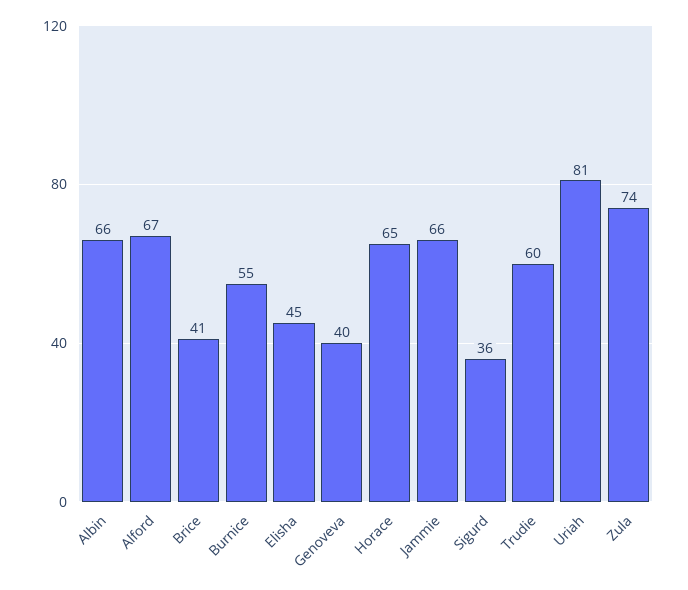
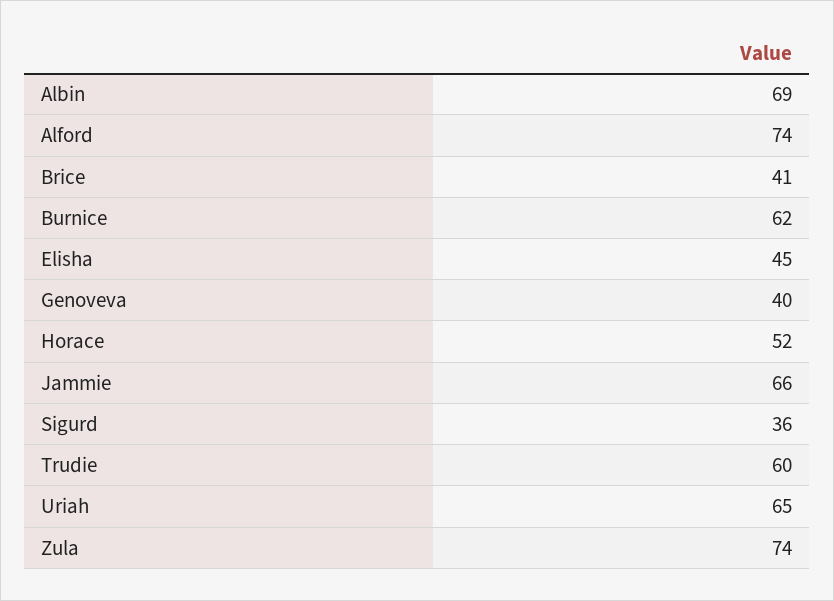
Albin: 66 -> 69
Alford: 67 -> 74
Burnice: 55 -> 62
Horace: 65 -> 52
Uriah: 81 -> 65

